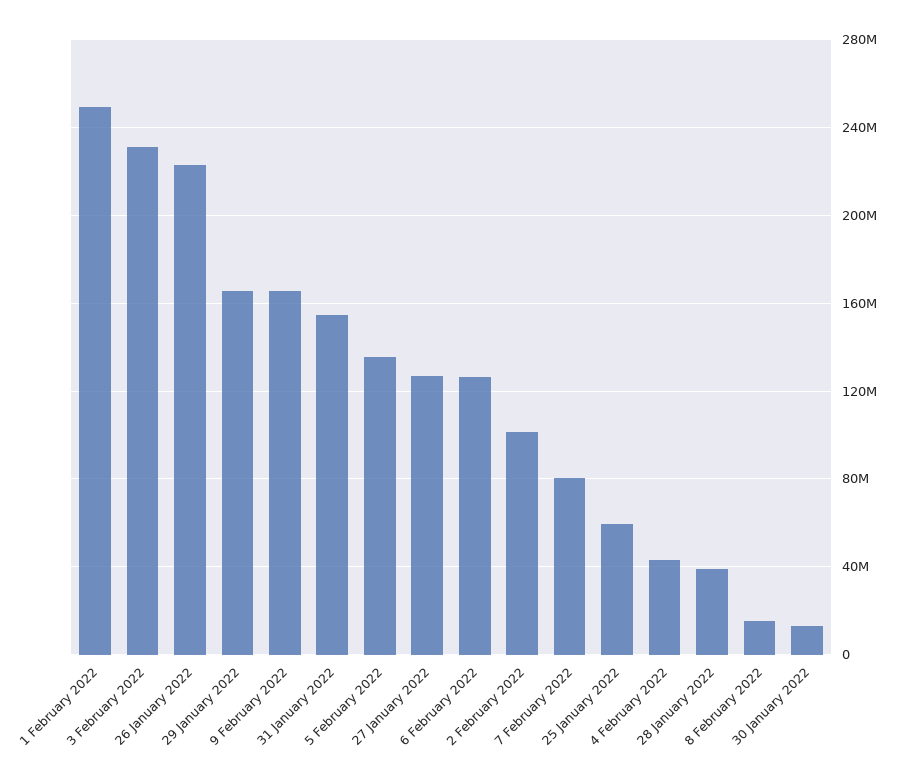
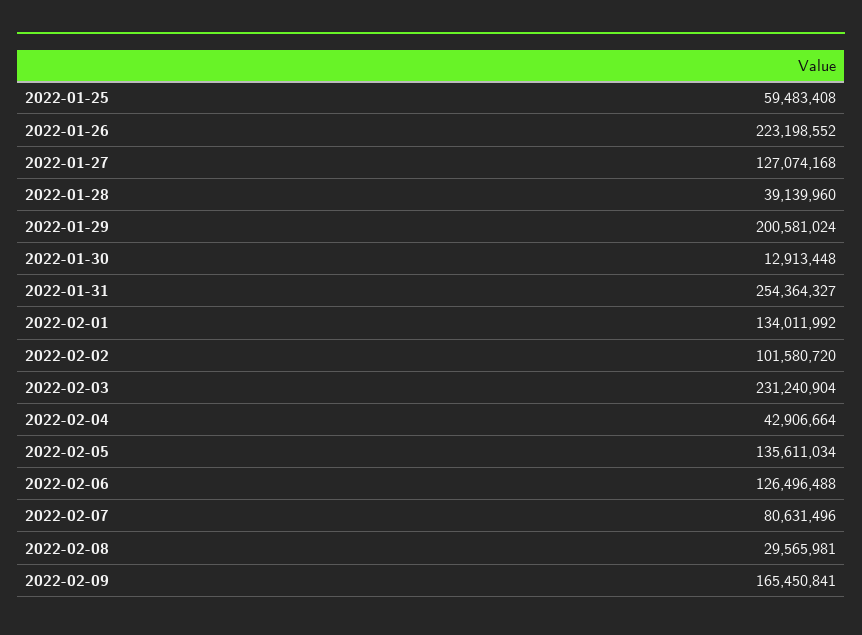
1 February 2022: 250000000 -> 134011992
29 January 2022: 165000000 -> 200581024
31 January 2022: 155000000 -> 254364327
8 February 2022: 15000000 -> 29565981

